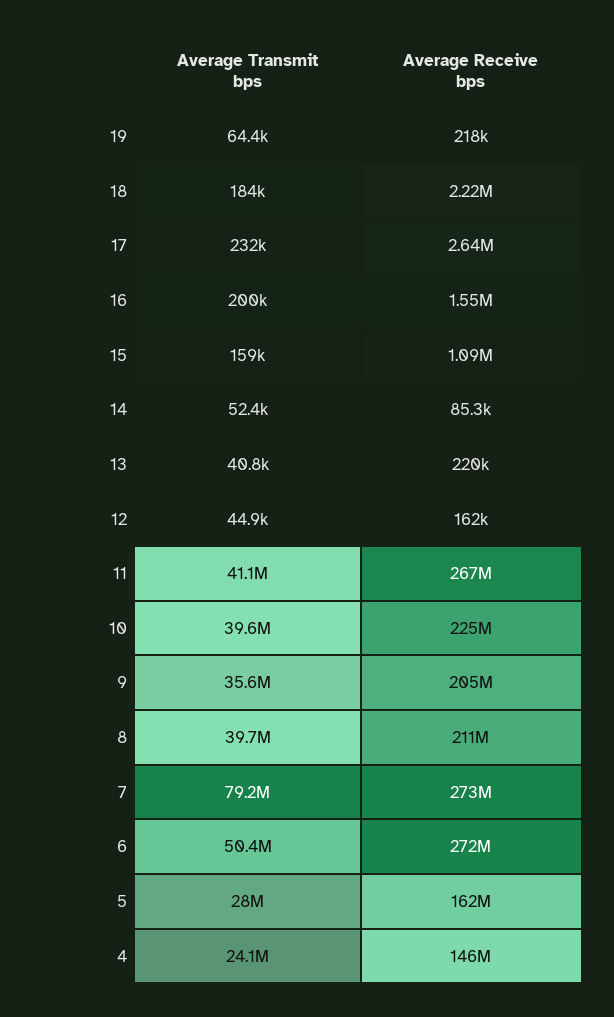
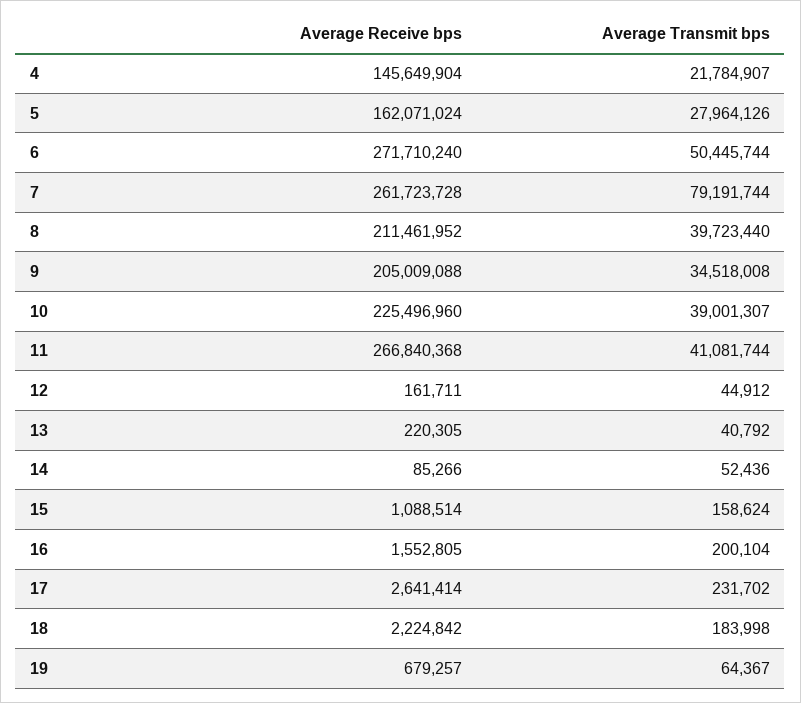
Average Receive bps, 19: 218000 -> 679257
Average Transmit bps, 10: 39600000 -> 39001307
Average Transmit bps, 9: 35600000 -> 34518008
Average Receive bps, 7: 273000000 -> 261723728
Average Transmit bps, 4: 24100000 -> 21784907

